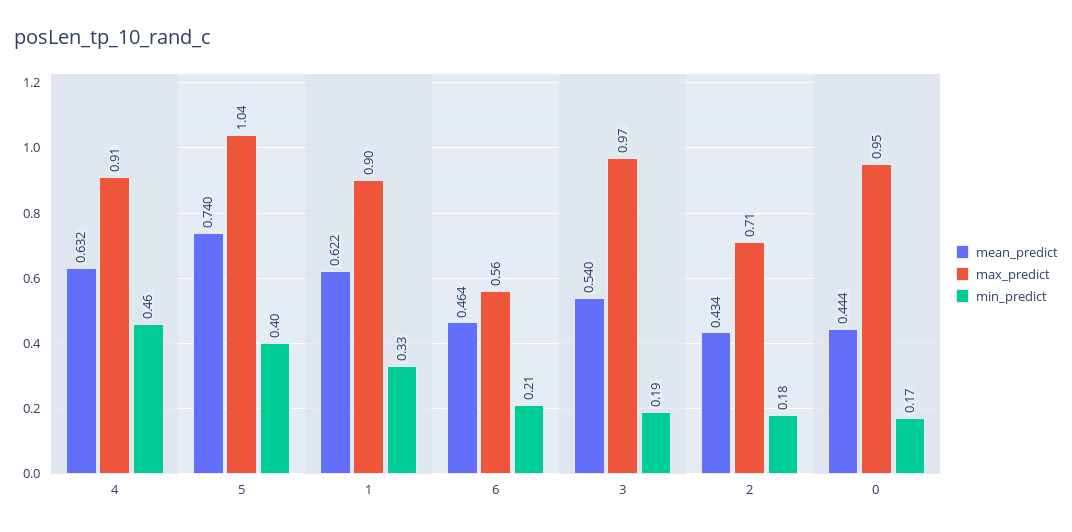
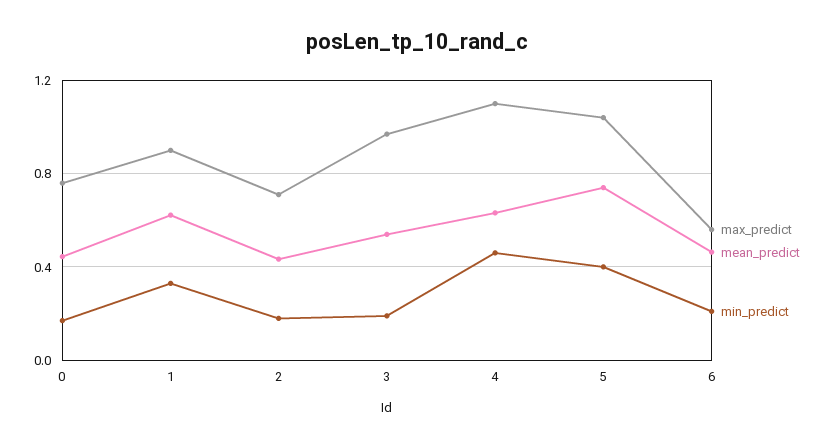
max_predict, 4: 0.91 -> 1.1
max_predict, 0: 0.95 -> 0.75

